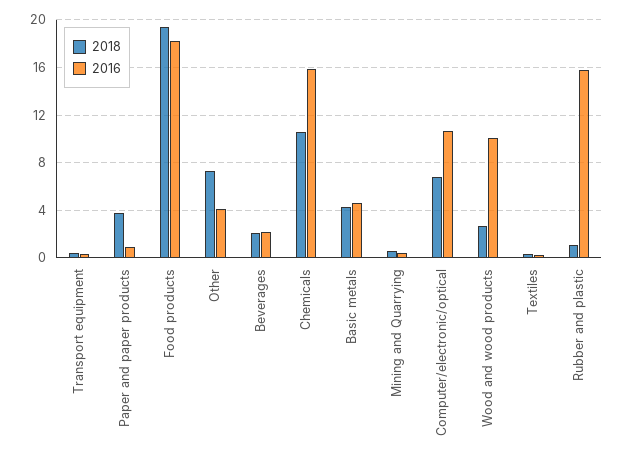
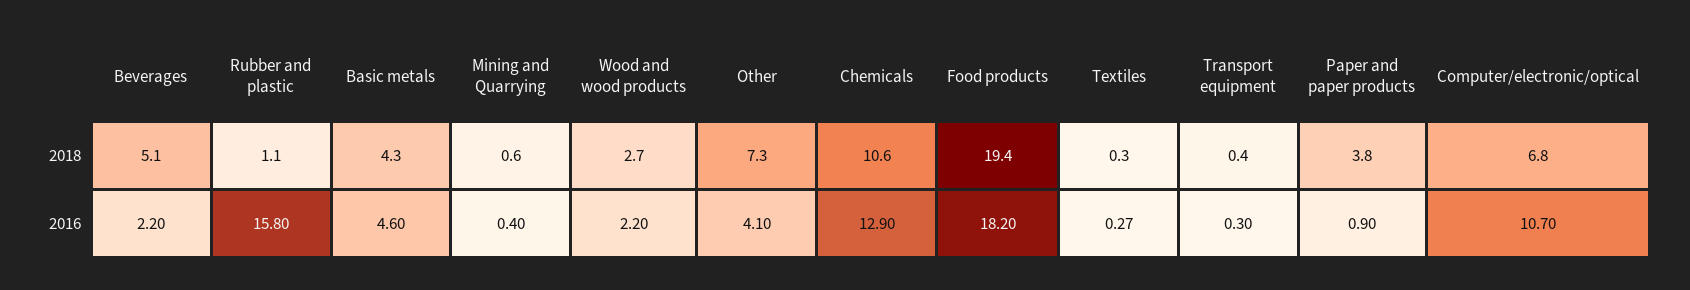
2018, Beverages: 2 -> 5.1
2016, Chemicals: 16 -> 12.9
2016, Wood and wood products: 10 -> 2.2

